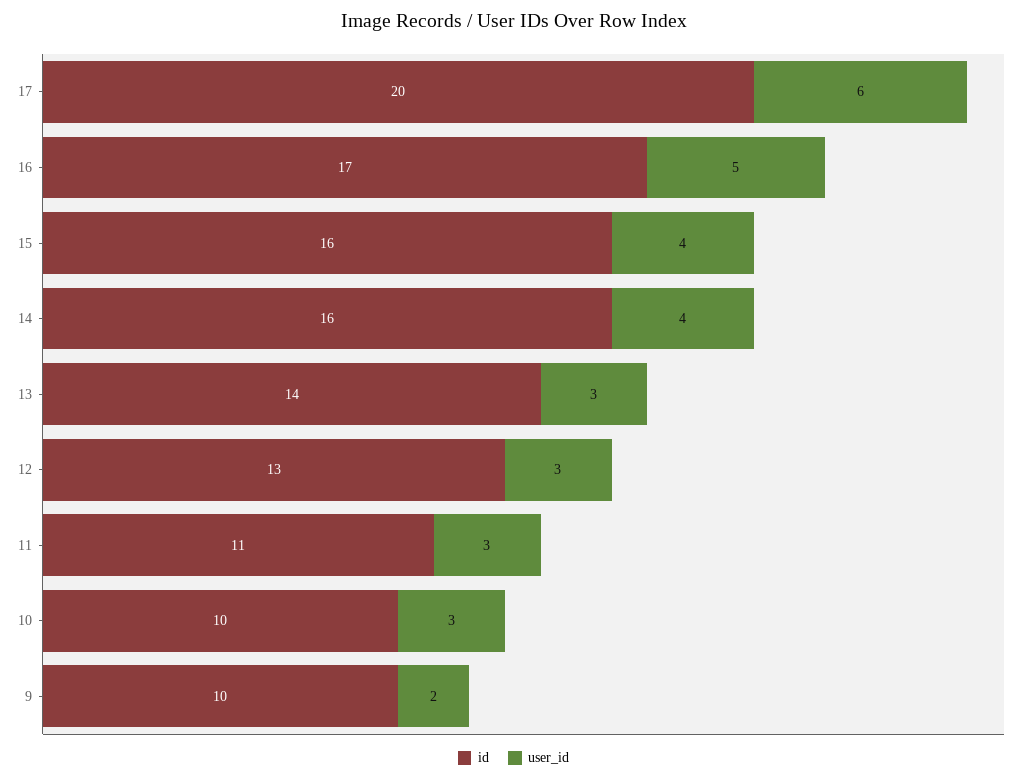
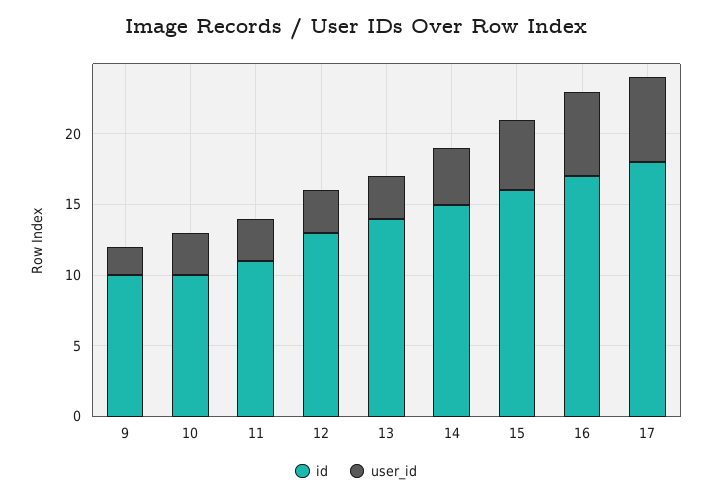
id, 17: 20 -> 18
user_id, 16: 5 -> 6
user_id, 15: 4 -> 5
id, 14: 16 -> 15

